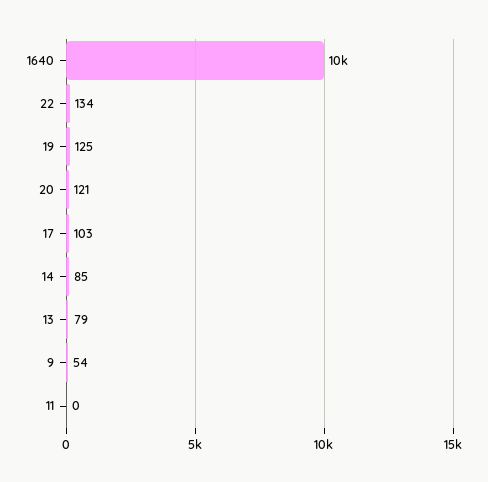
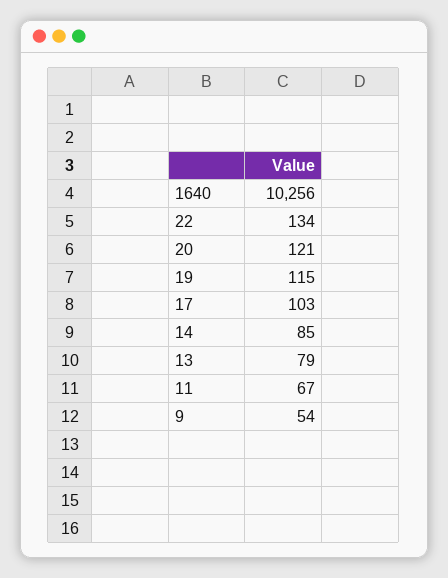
19: 125 -> 115
11: 0 -> 67

